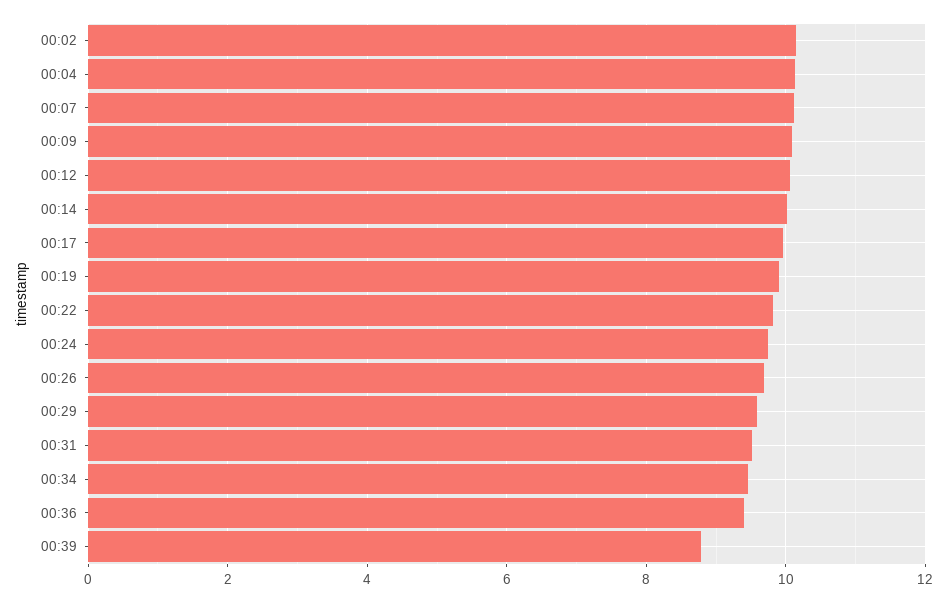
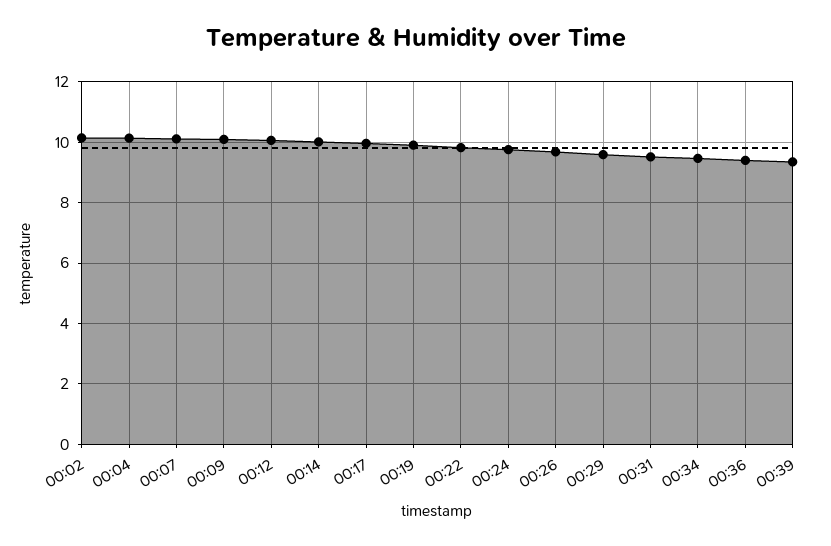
00:39: 8.8 -> 9.4

